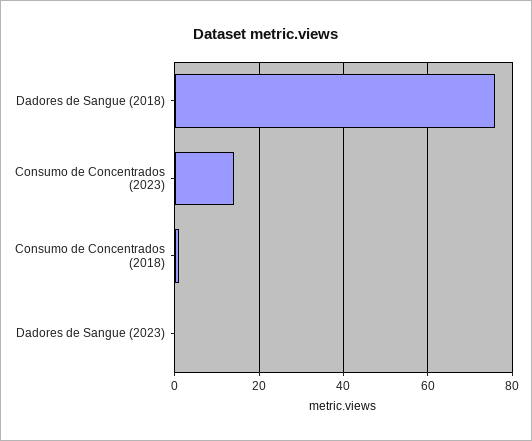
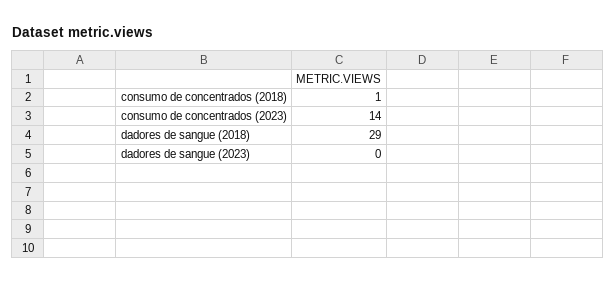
Dadores de Sangue (2018): 75 -> 29

